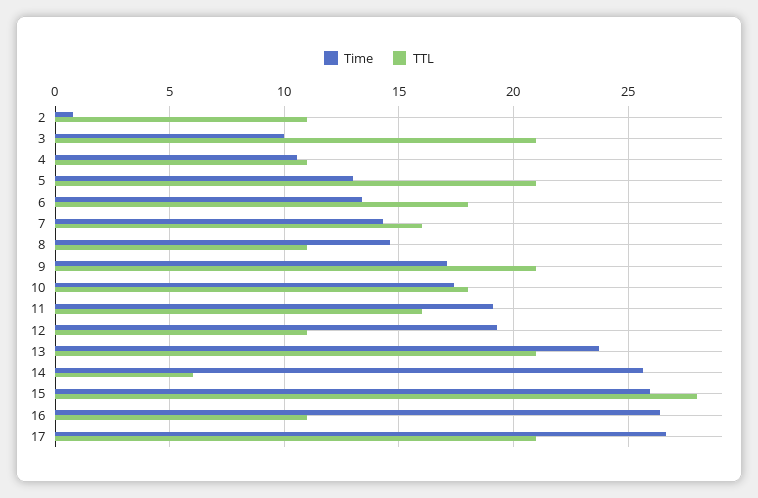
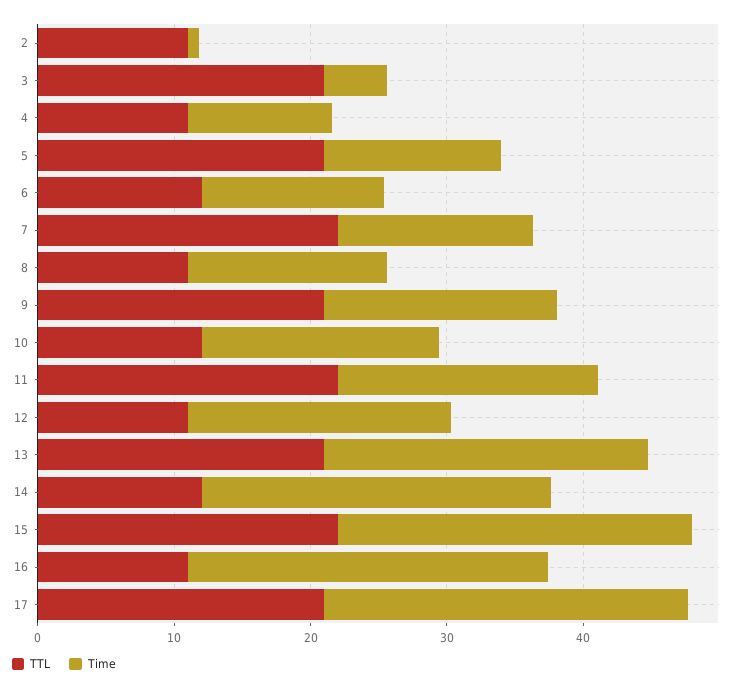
Time, 3: 10 -> 4
TTL, 6: 18 -> 12
TTL, 7: 16 -> 22
TTL, 10: 18 -> 12
TTL, 11: 16 -> 22
TTL, 14: 6 -> 12
TTL, 15: 28 -> 22

